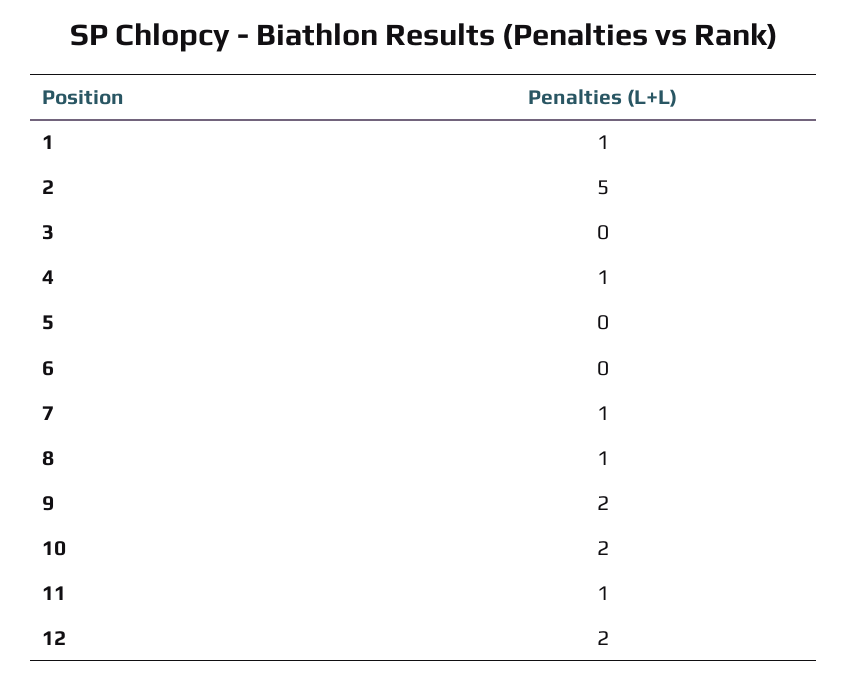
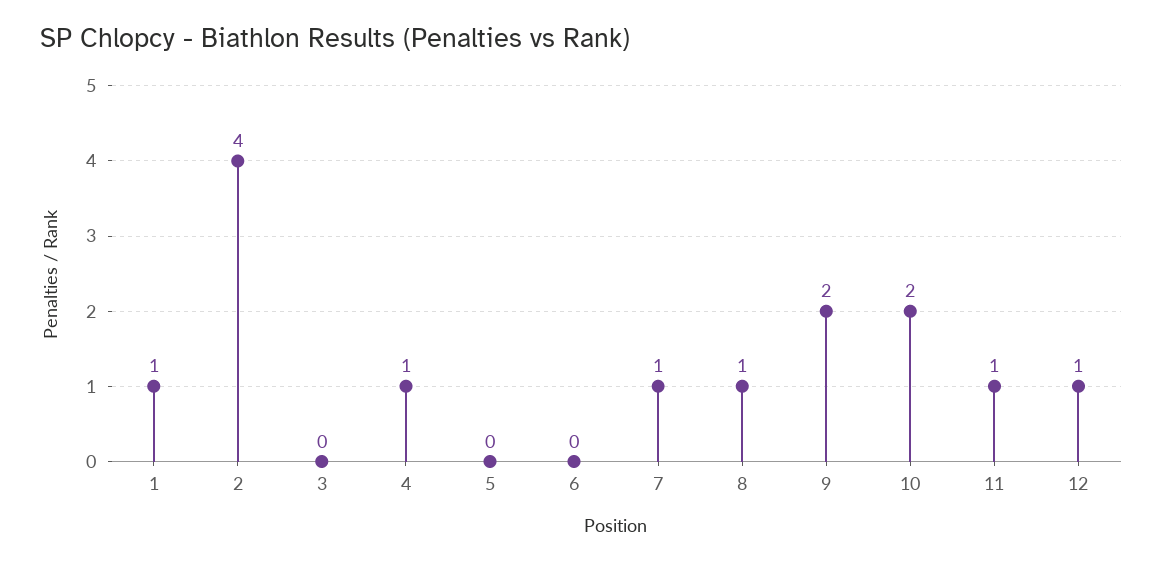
2: 5 -> 4
12: 2 -> 1

